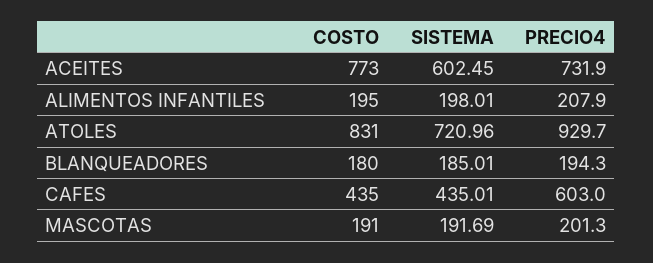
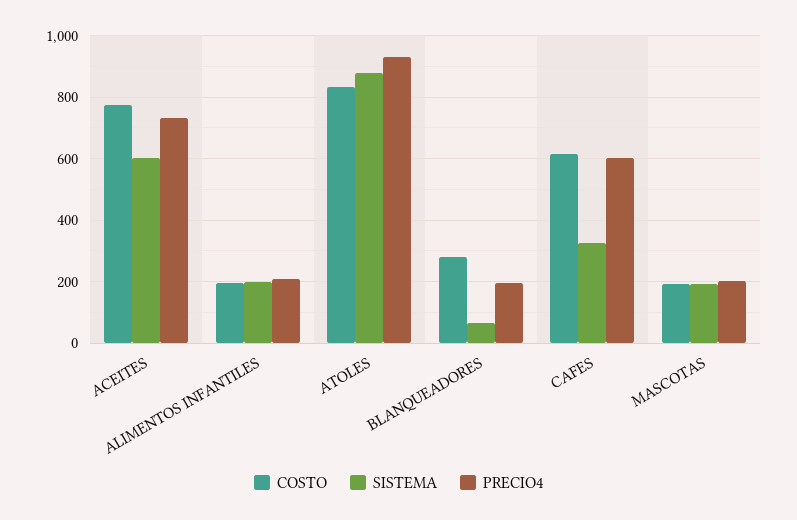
SISTEMA, ATOLES: 720.96 -> 880
COSTO, BLANQUEADORES: 180 -> 280
SISTEMA, BLANQUEADORES: 185.01 -> 60
COSTO, CAFES: 435 -> 620
SISTEMA, CAFES: 435.01 -> 320

